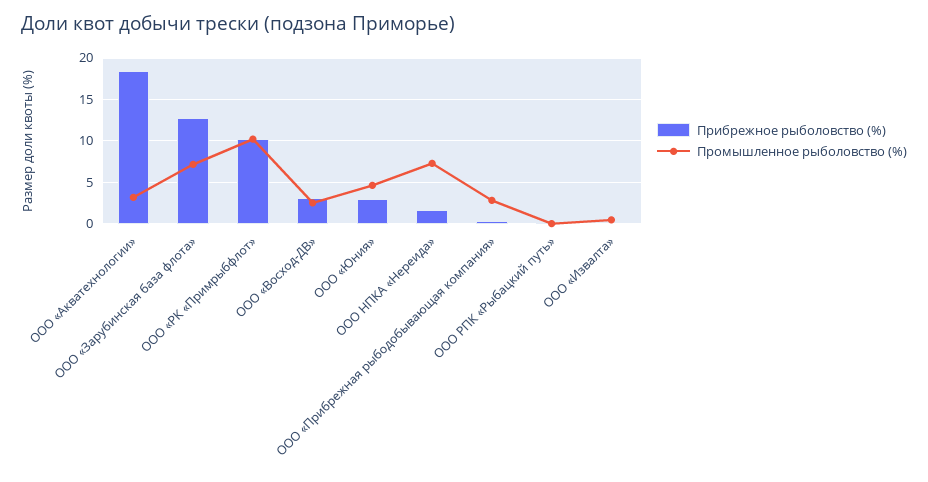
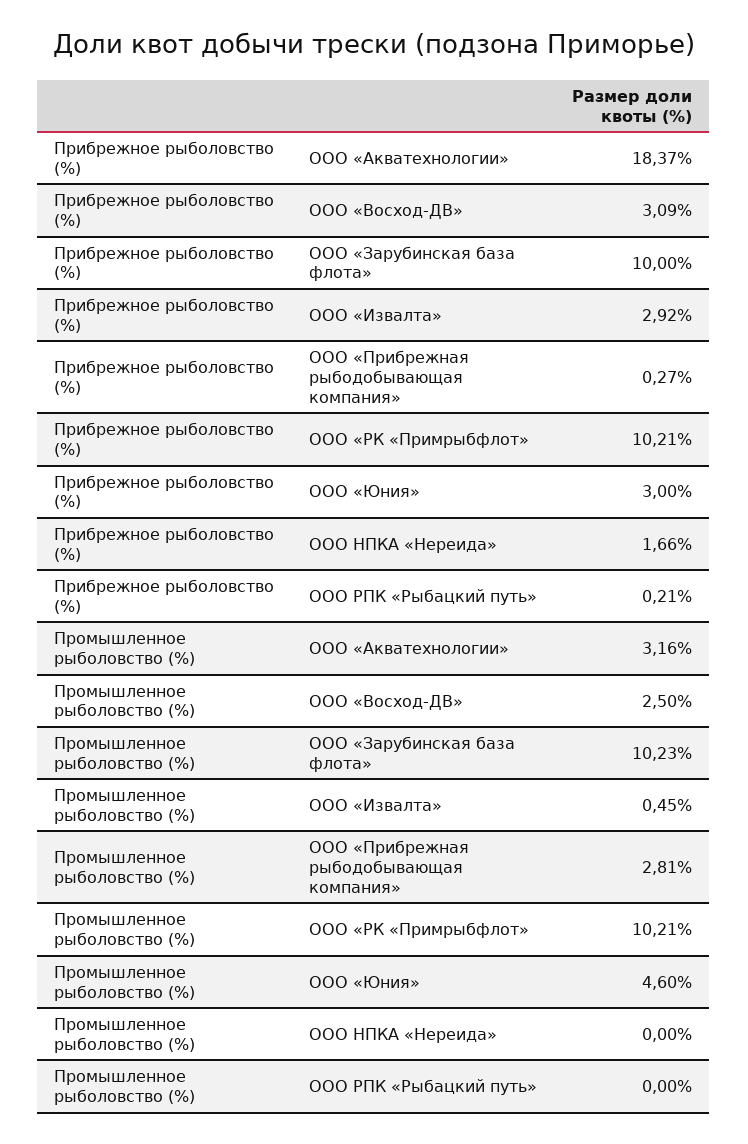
Прибрежное рыболовство (%), ООО «Зарубинская база флота»: 13 -> 10
Промышленное рыболовство (%), ООО «Зарубинская база флота»: 7 -> 10.23
Промышленное рыболовство (%), ООО НПКА «Нереида»: 7 -> 0
Прибрежное рыболовство (%), ООО «Извалта»: 0 -> 2.92

